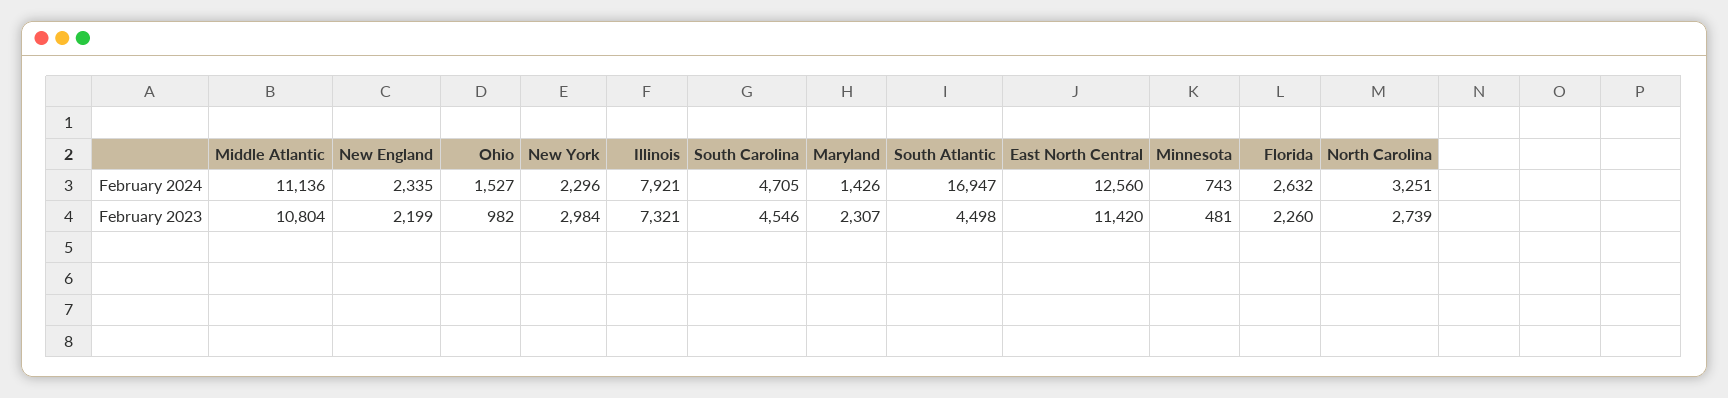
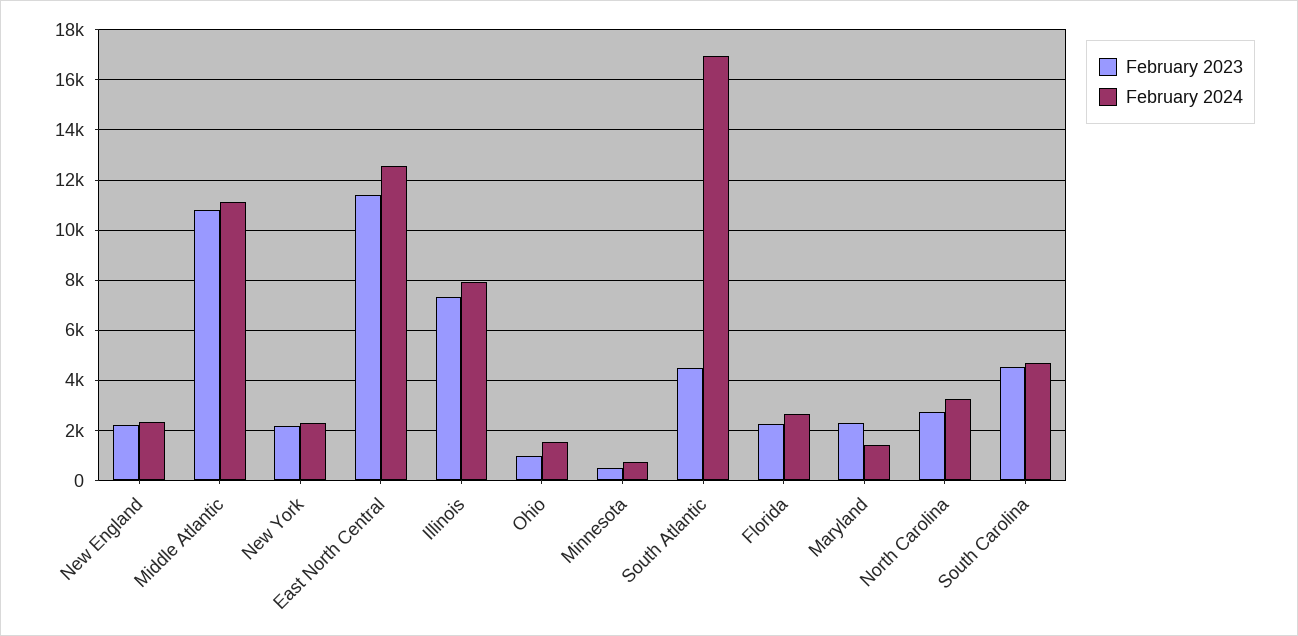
February 2023, New York: 2984 -> 2250

